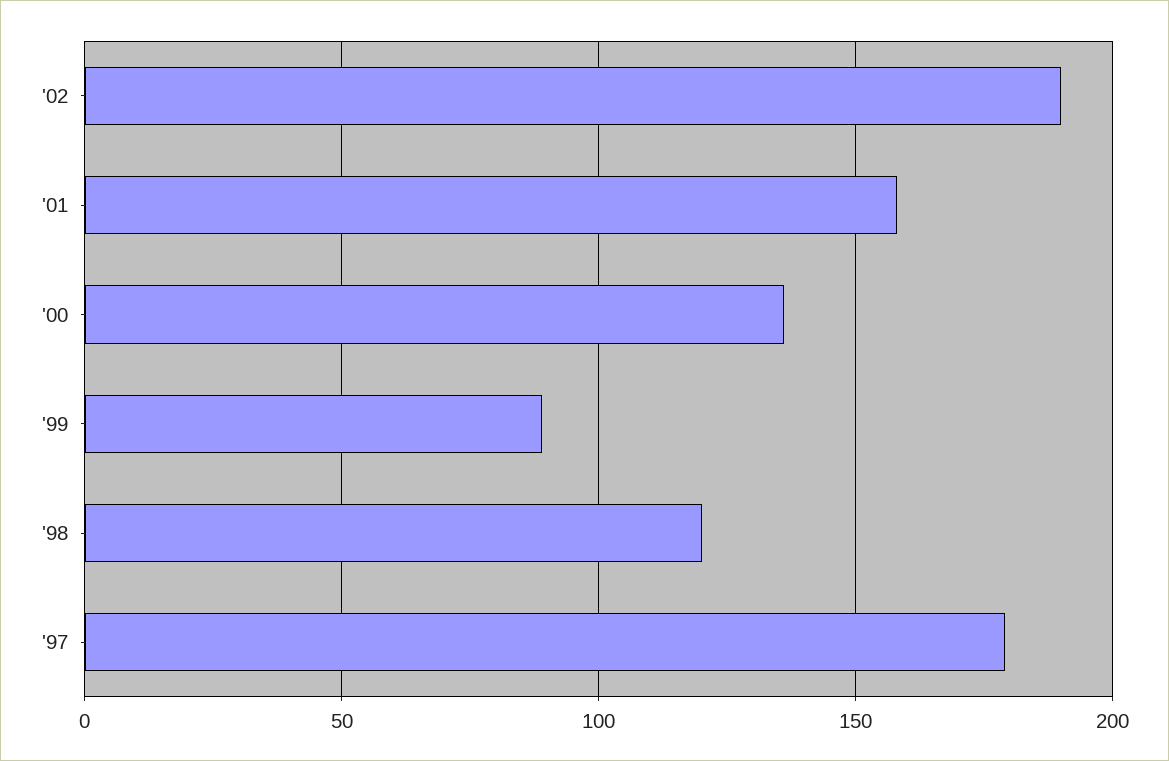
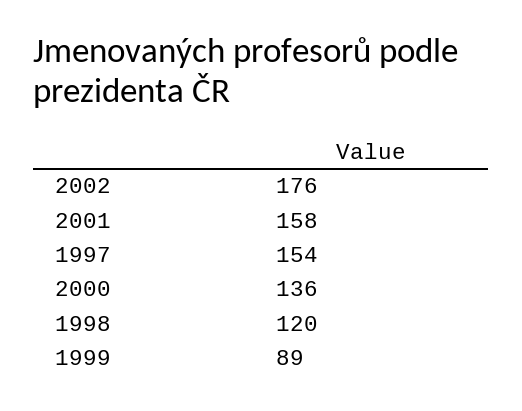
'02: 190 -> 176
'97: 180 -> 154

